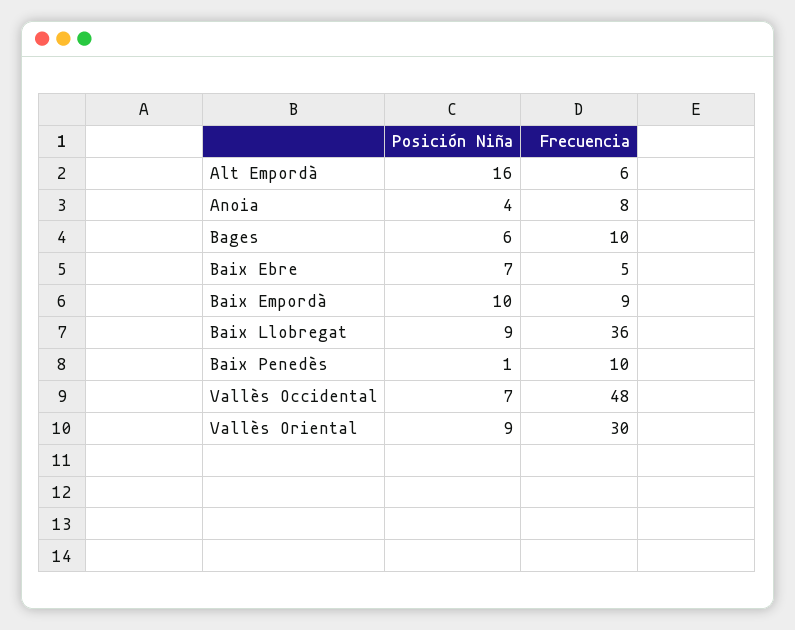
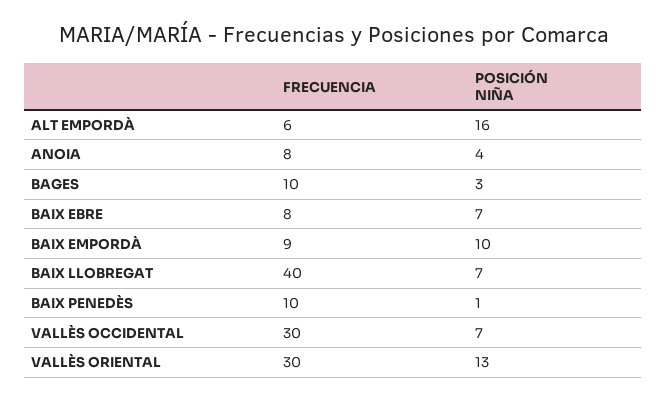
Posición Niña, Bages: 6 -> 3
Frecuencia, Baix Ebre: 5 -> 8
Posición Niña, Baix Llobregat: 9 -> 7
Frecuencia, Baix Llobregat: 36 -> 40
Frecuencia, Vallès Occidental: 48 -> 30
Posición Niña, Vallès Oriental: 9 -> 13

